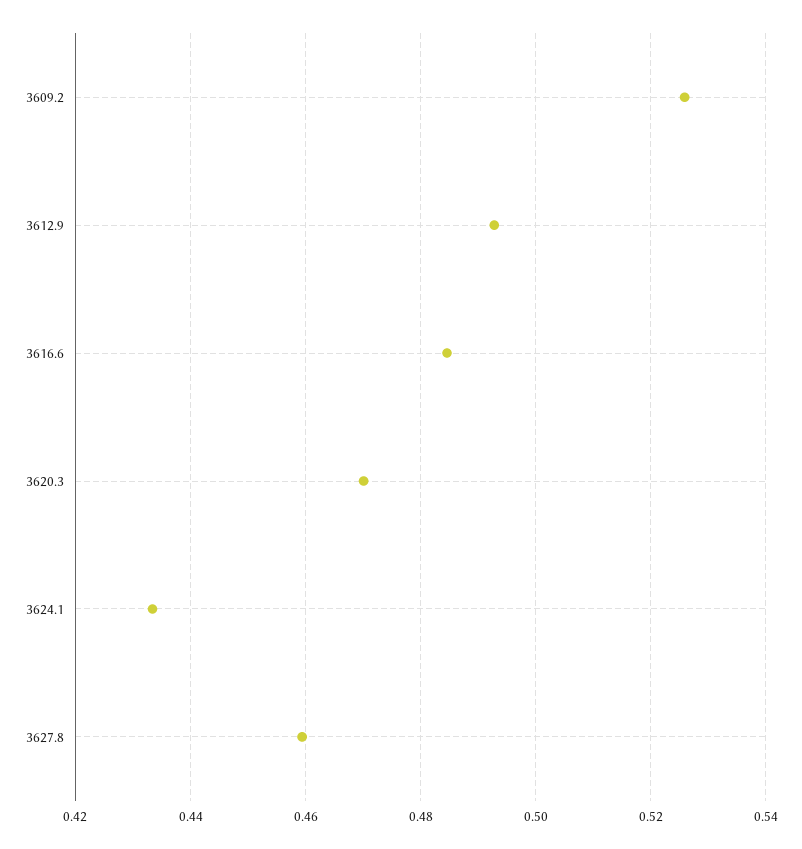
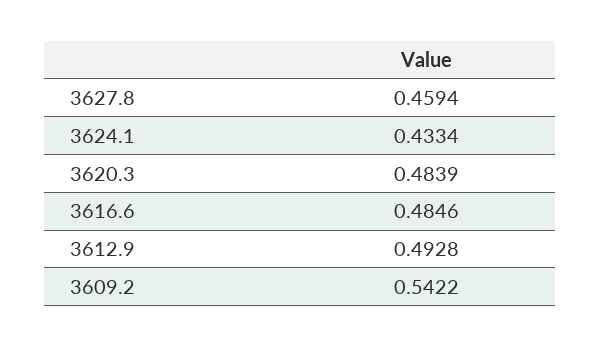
3609.2: 0.526 -> 0.5422
3620.3: 0.47 -> 0.4839

